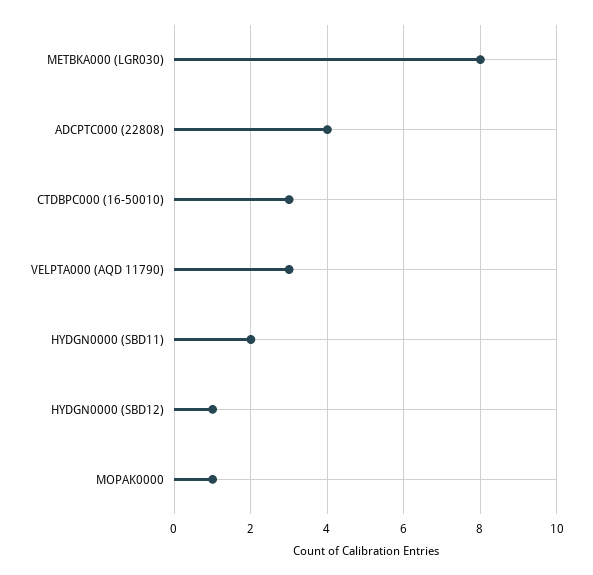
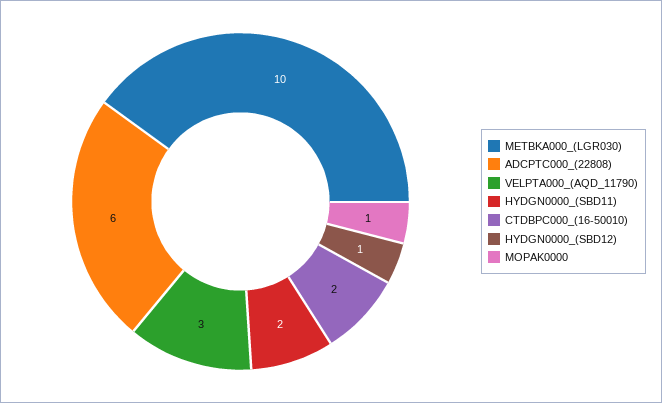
METBKA000 (LGR030): 8 -> 10
ADCPTC000 (22808): 4 -> 6
CTDBPC000 (16-50010): 3 -> 2

